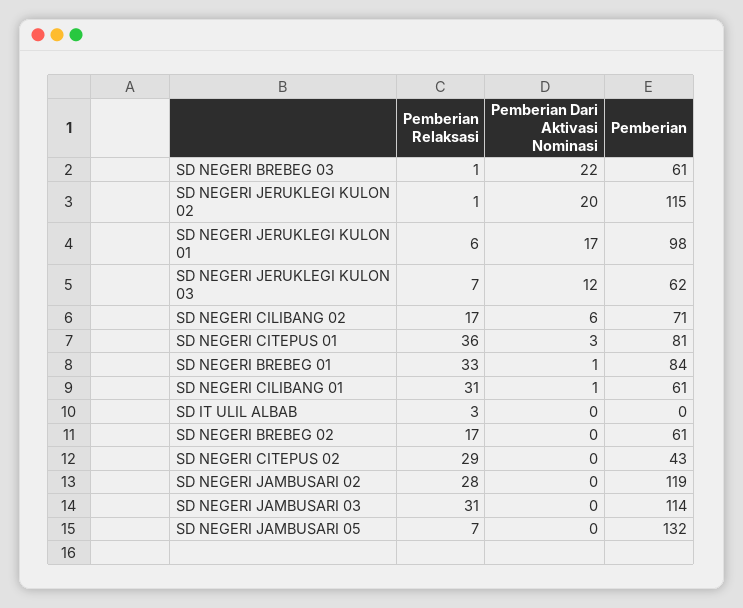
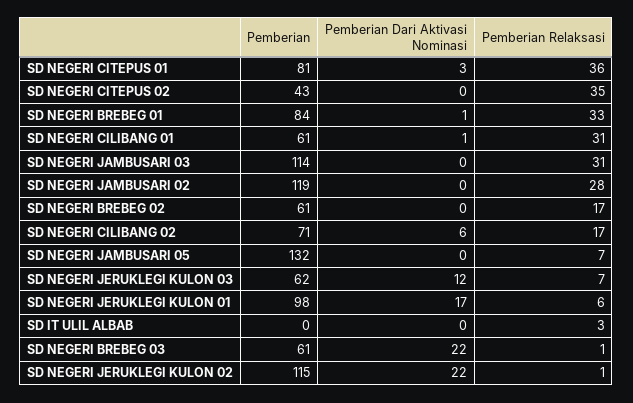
Pemberian Dari Aktivasi Nominasi, SD NEGERI JERUKLEGI KULON 02: 20 -> 22
Pemberian Relaksasi, SD NEGERI CITEPUS 02: 29 -> 35

